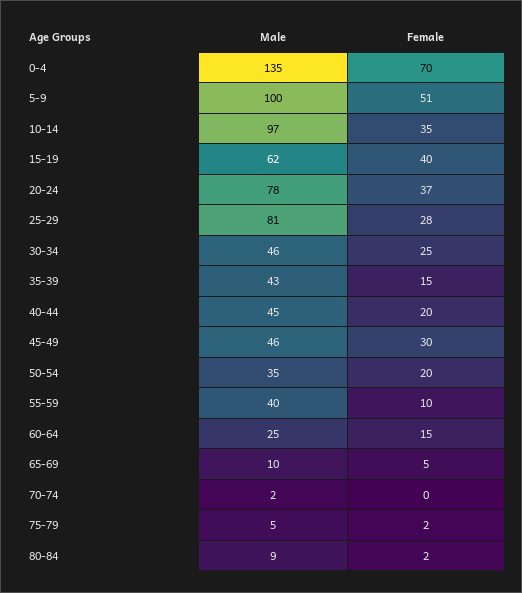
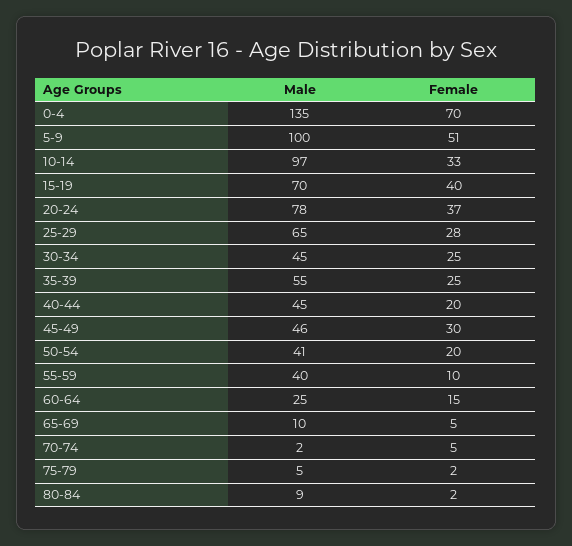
Female, 10-14: 35 -> 33
Male, 15-19: 62 -> 70
Male, 25-29: 81 -> 65
Male, 30-34: 46 -> 45
Male, 35-39: 43 -> 55
Female, 35-39: 15 -> 25
Male, 50-54: 35 -> 41
Female, 70-74: 0 -> 5

